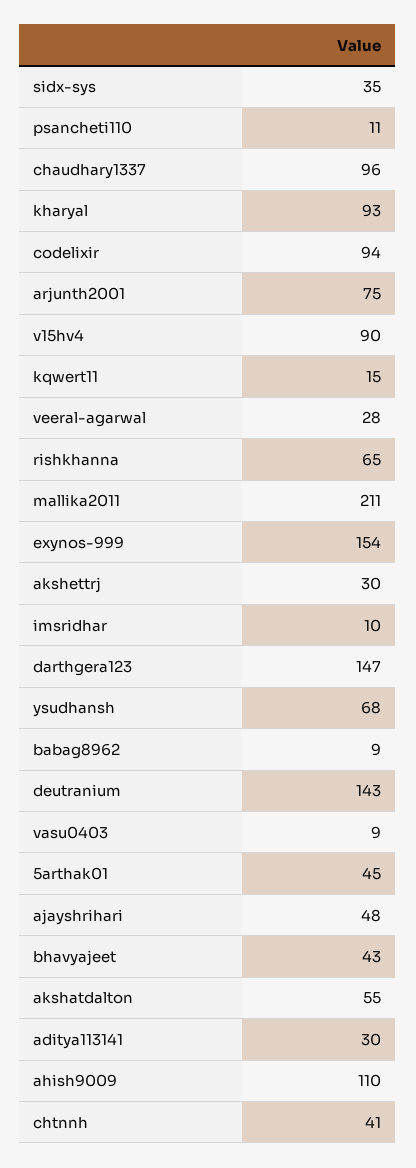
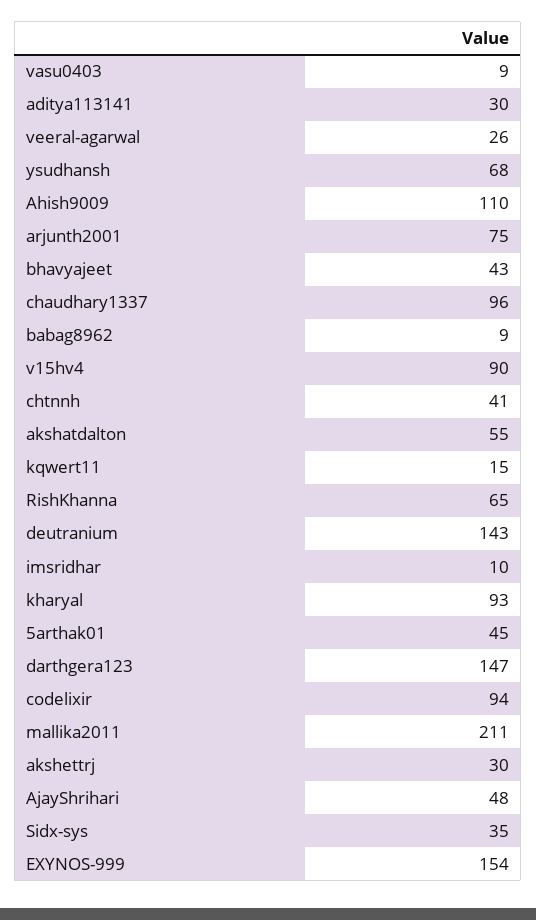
psancheti110: 11 -> none
veeral-agarwal: 28 -> 26

